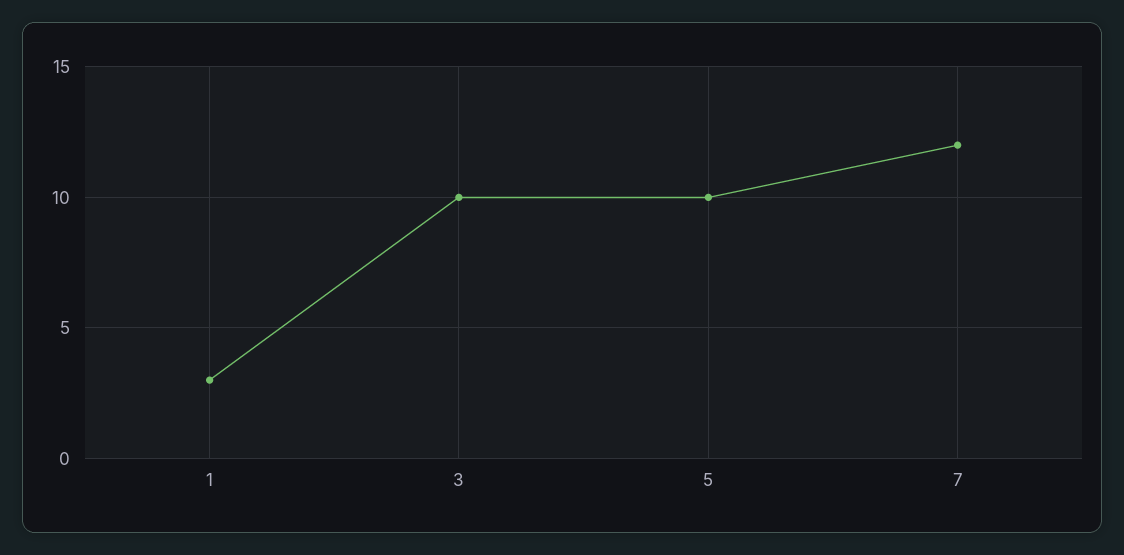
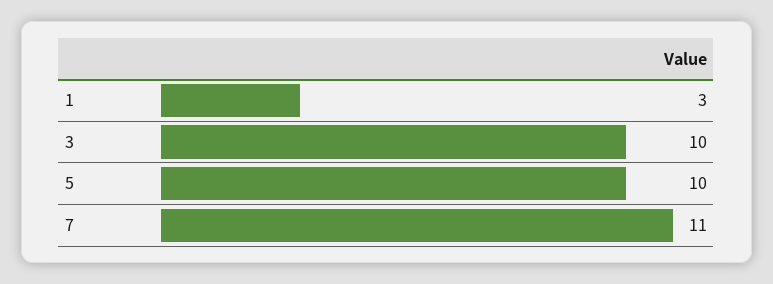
7: 12 -> 11

